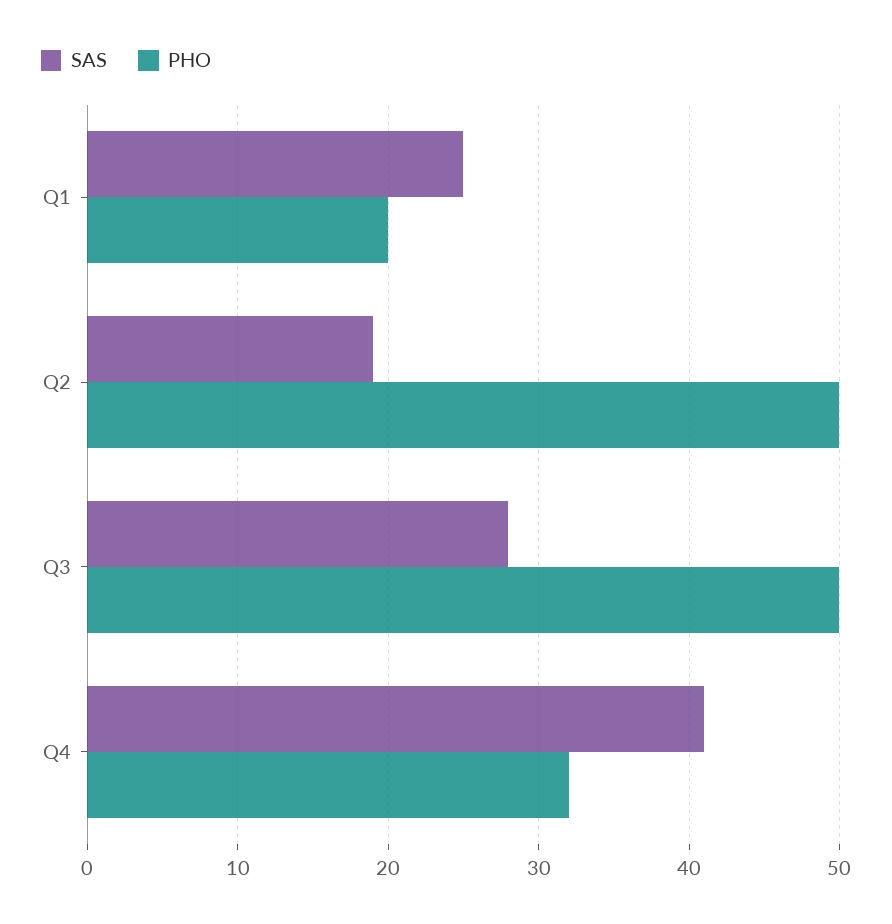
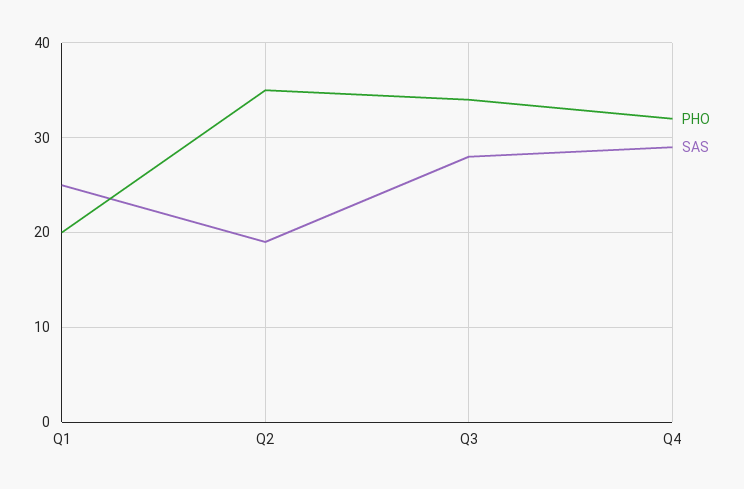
PHO, Q2: 50 -> 35
PHO, Q3: 50 -> 34
SAS, Q4: 41 -> 29

